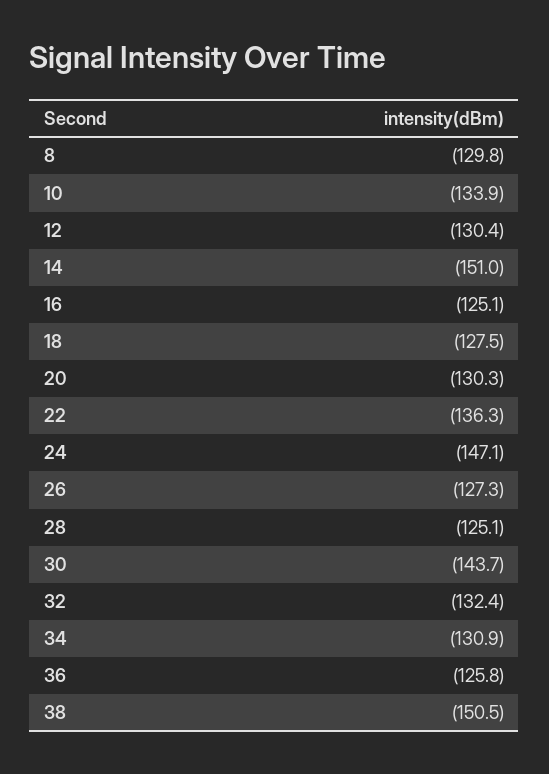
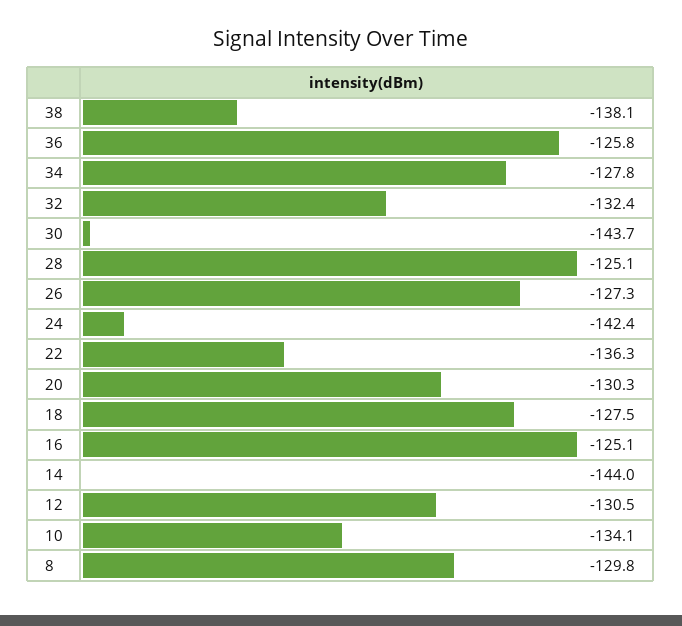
10: -133.9 -> -134.1
12: -130.4 -> -130.5
14: -151 -> -144
24: -147.1 -> -142.4
34: -130.9 -> -127.8
38: -150.5 -> -138.1

